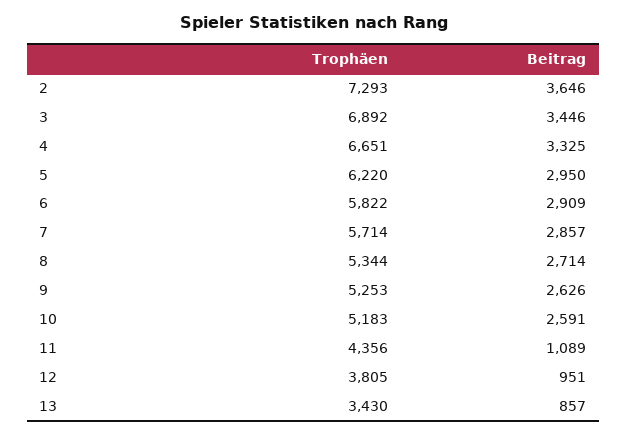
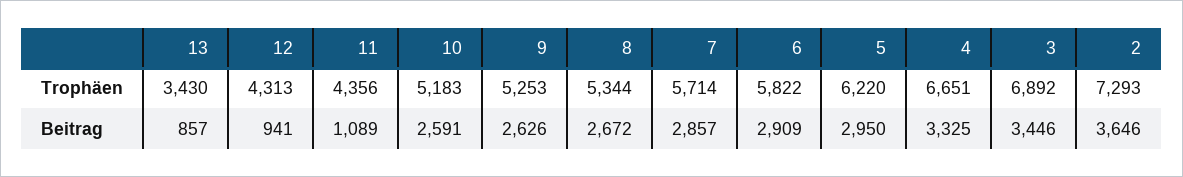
Beitrag, 8: 2714 -> 2672
Trophäen, 12: 3805 -> 4313
Beitrag, 12: 951 -> 941

